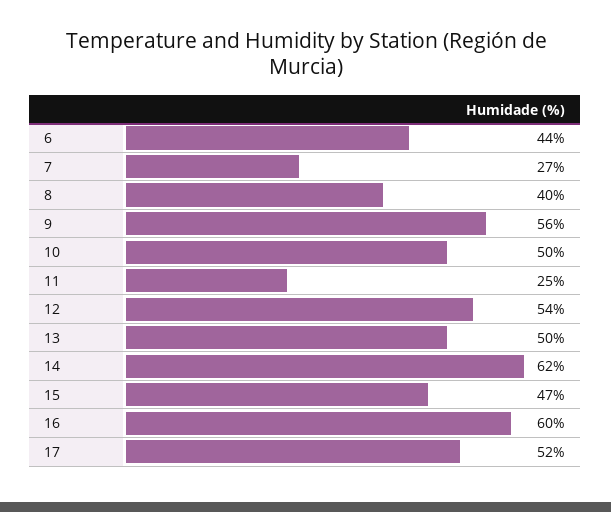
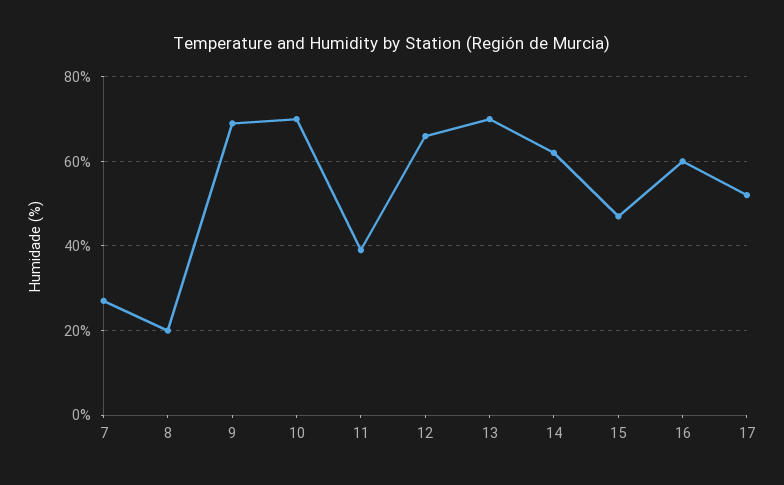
6: 44 -> none
8: 40 -> 20
9: 56 -> 70
10: 50 -> 70
11: 25 -> 40
12: 54 -> 65
13: 50 -> 70

